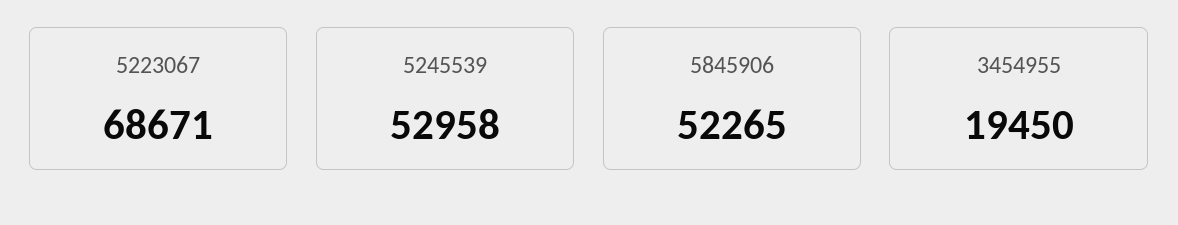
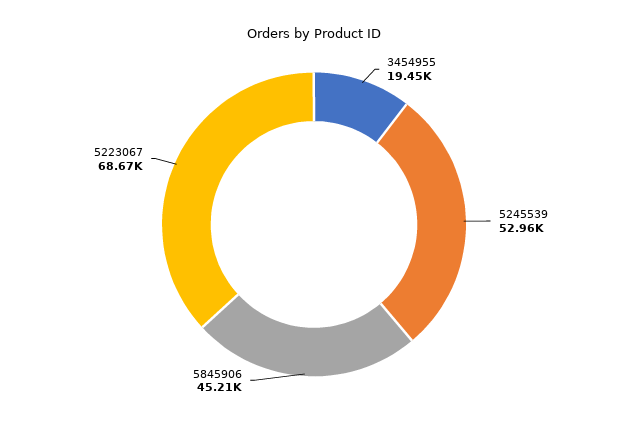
5845906: 52265 -> 45210

